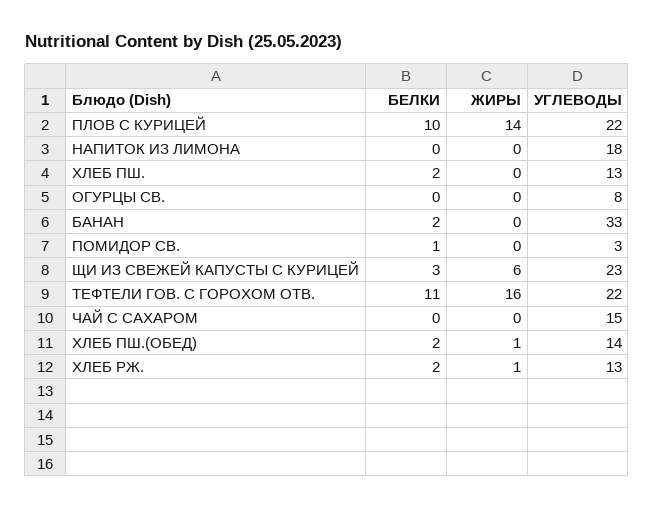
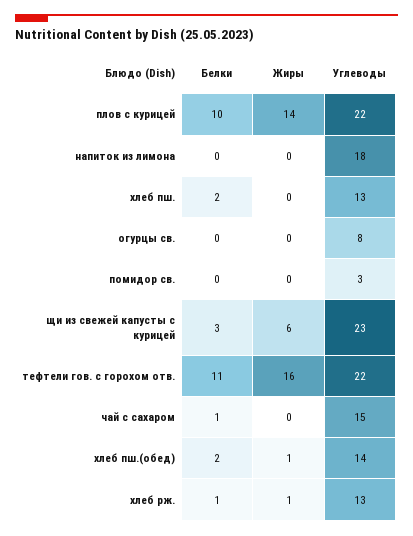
БЕЛКИ, БАНАН: 2 -> none
ЖИРЫ, БАНАН: 0 -> none
УГЛЕВОДЫ, БАНАН: 33 -> none
БЕЛКИ, ПОМИДОР СВ.: 1 -> 0
БЕЛКИ, ЧАЙ С САХАРОМ: 0 -> 1
БЕЛКИ, ХЛЕБ РЖ.: 2 -> 1

